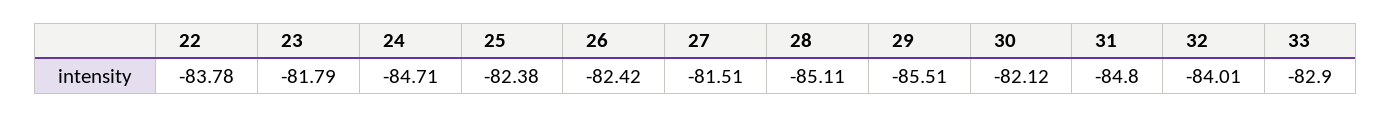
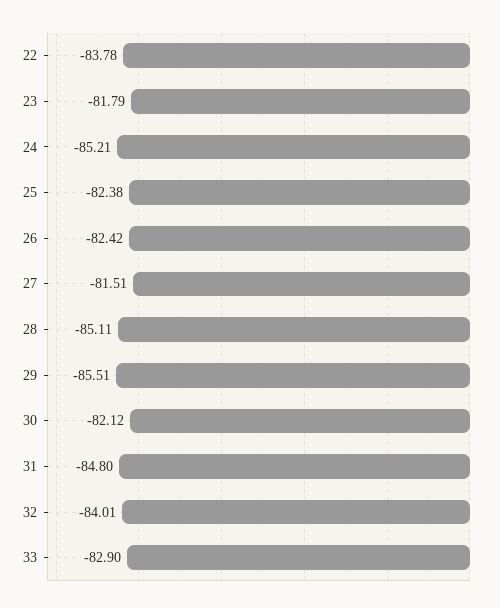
24: -84.71 -> -85.21

